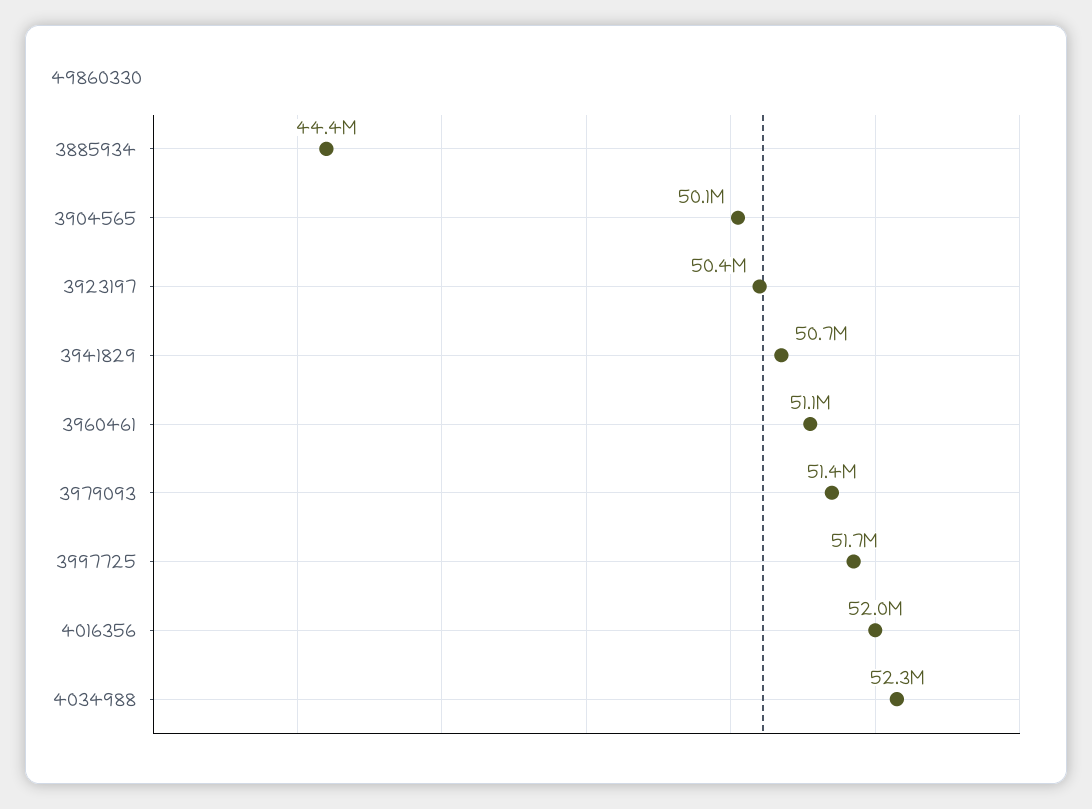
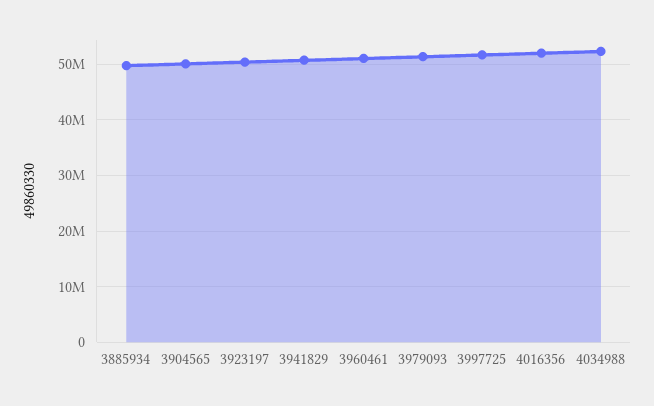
3885934: 44400000 -> 50000000

